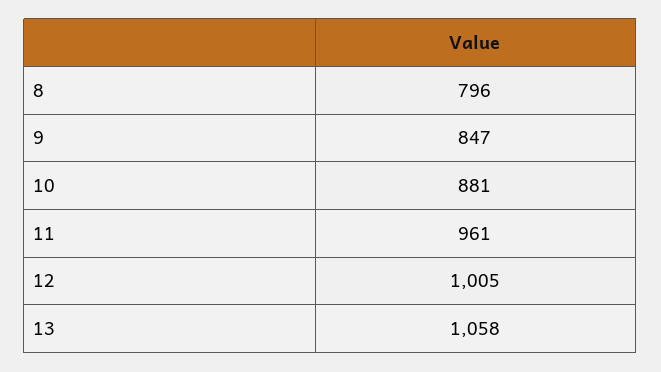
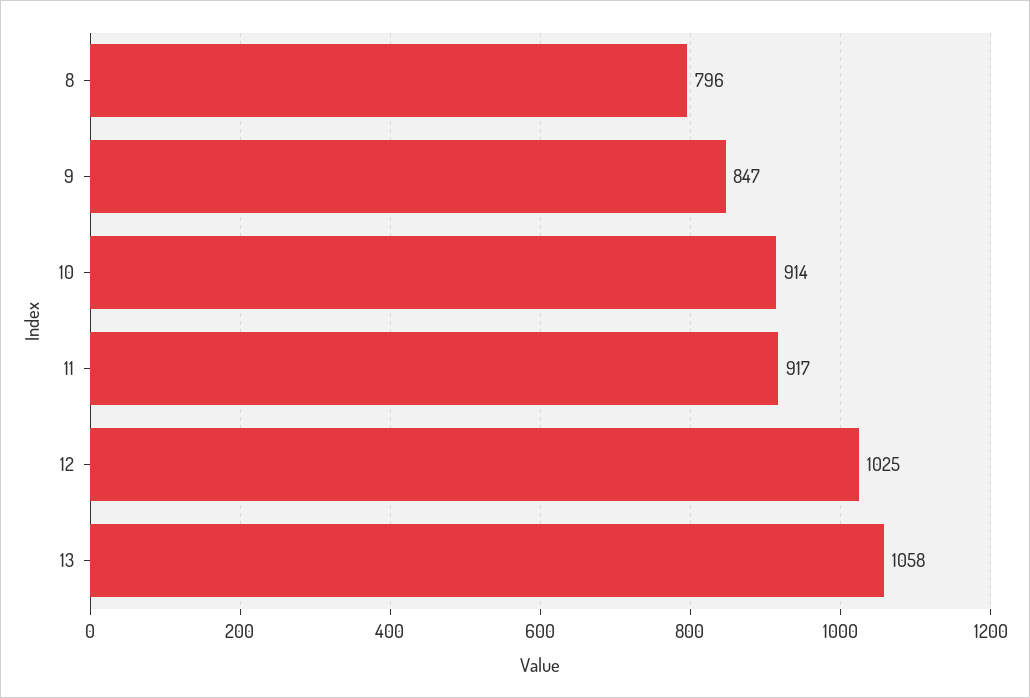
10: 881 -> 914
11: 961 -> 917
12: 1005 -> 1025

